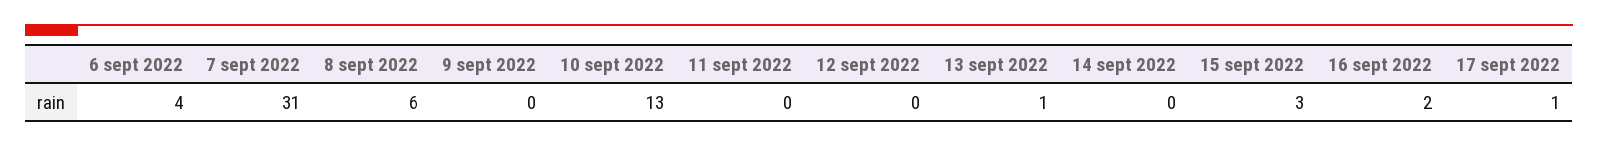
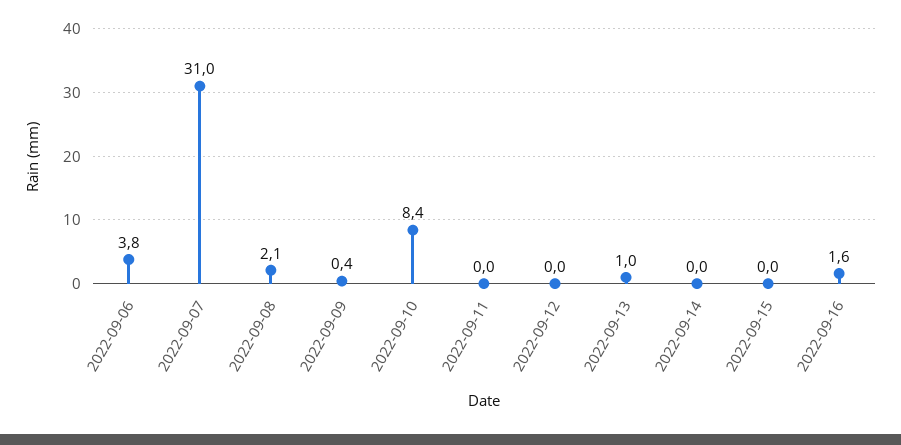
8 sept 2022: 6 -> 2.1
10 sept 2022: 13 -> 8.4
15 sept 2022: 3 -> 0
17 sept 2022: 1 -> none

